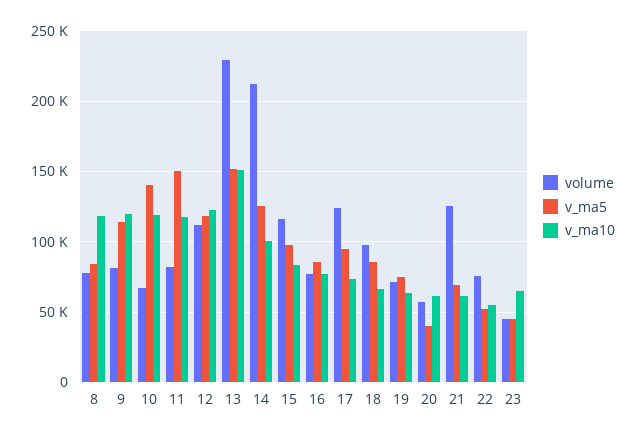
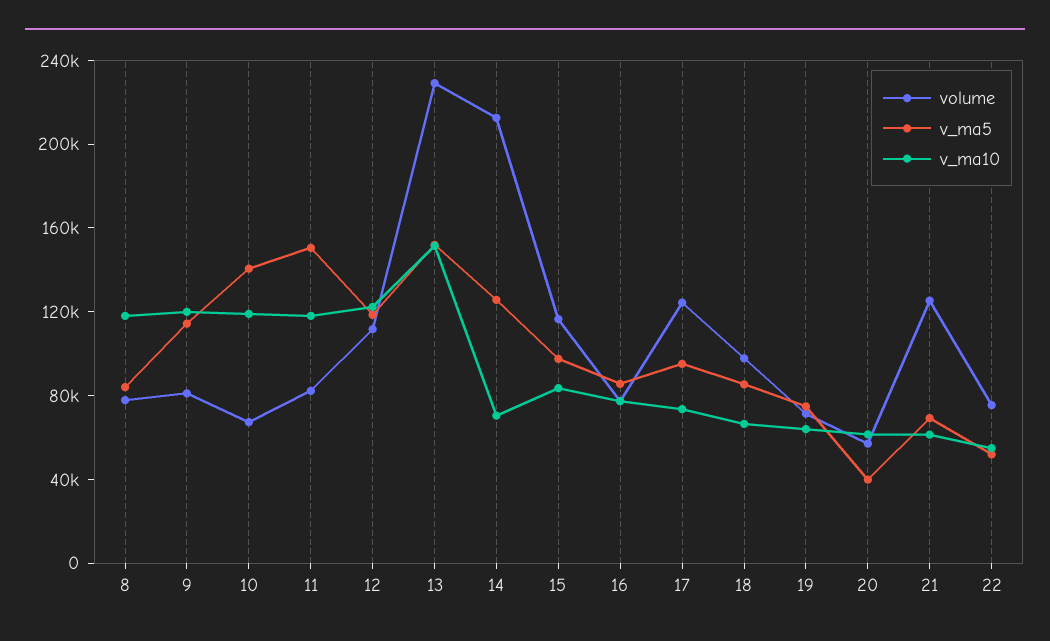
v_ma10, 14: 100000 -> 70000
volume, 23: 45000 -> none
v_ma5, 23: 45000 -> none
v_ma10, 23: 65000 -> none

